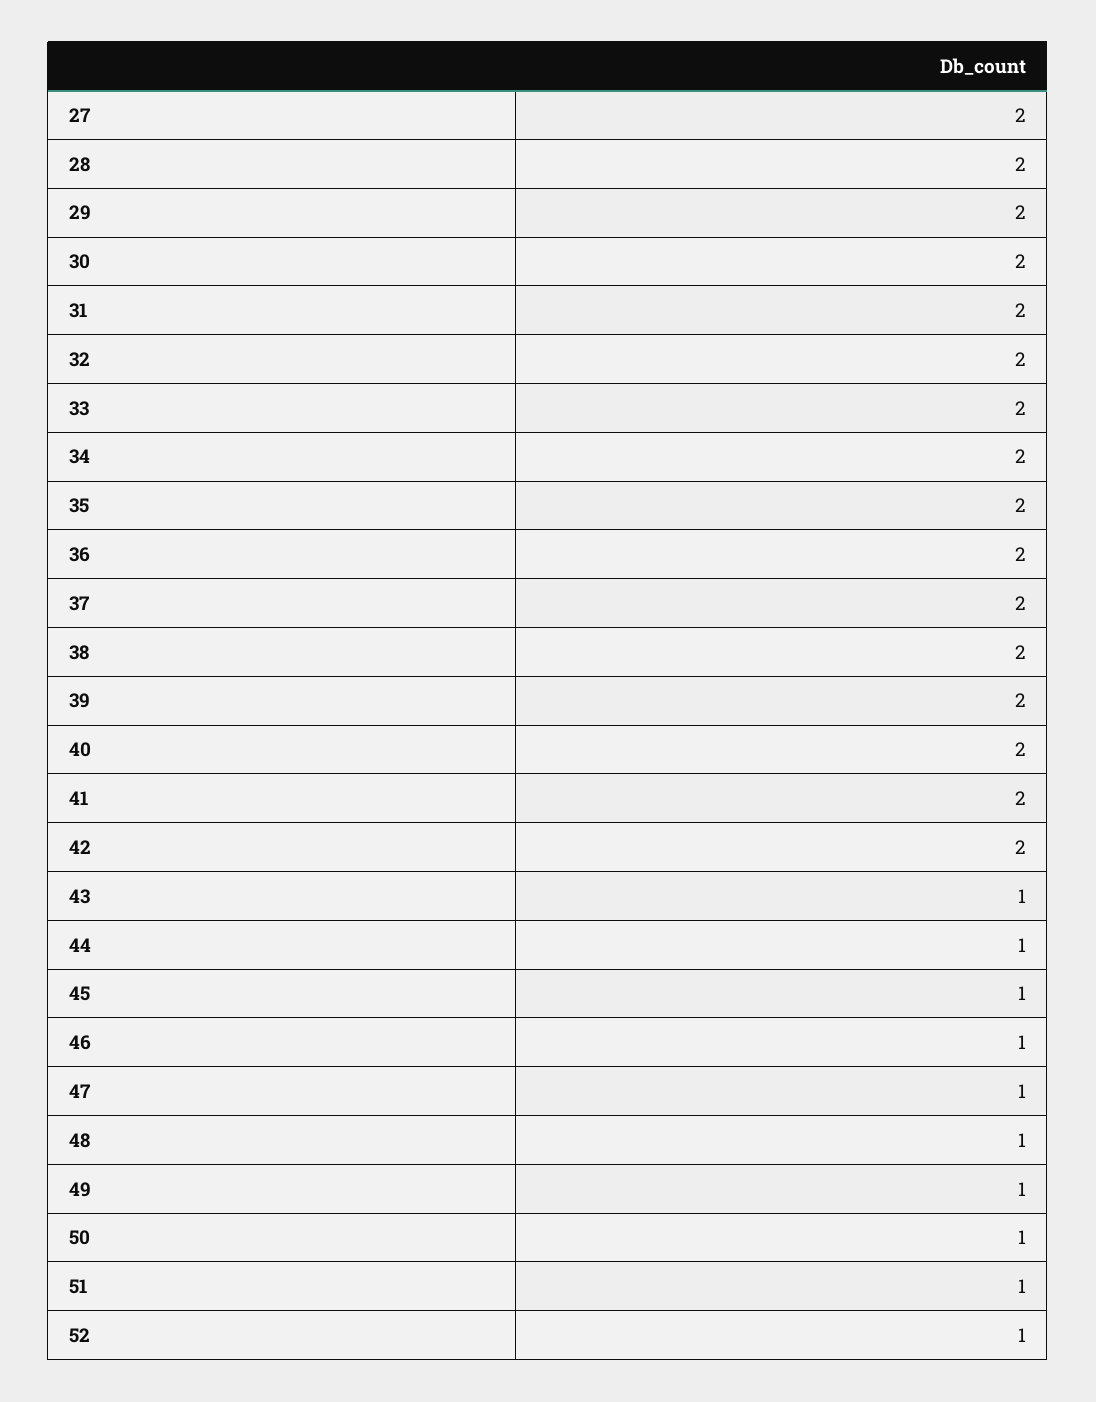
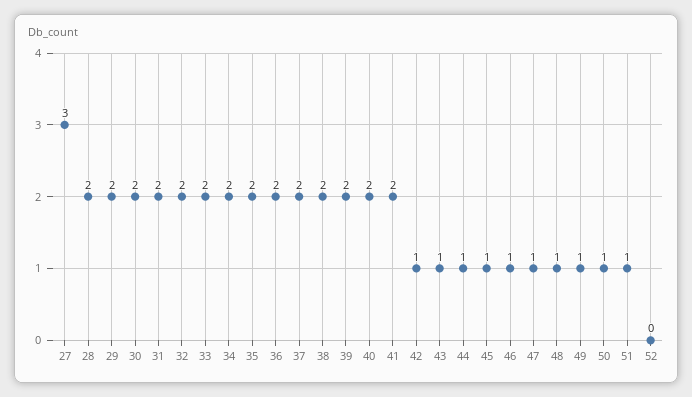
27: 2 -> 3
42: 2 -> 1
52: 1 -> 0

